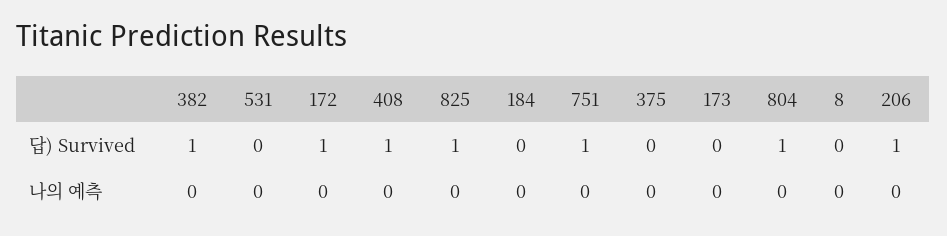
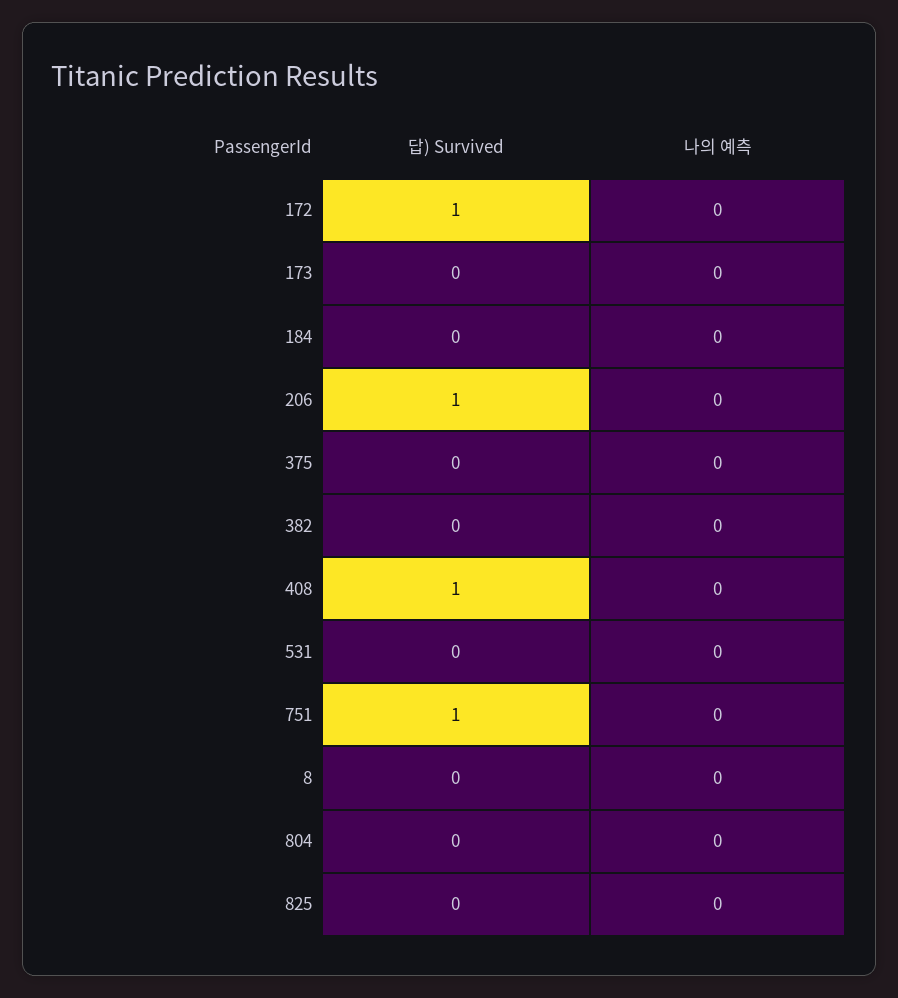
382, 답) Survived: 1 -> 0
825, 답) Survived: 1 -> 0
804, 답) Survived: 1 -> 0

